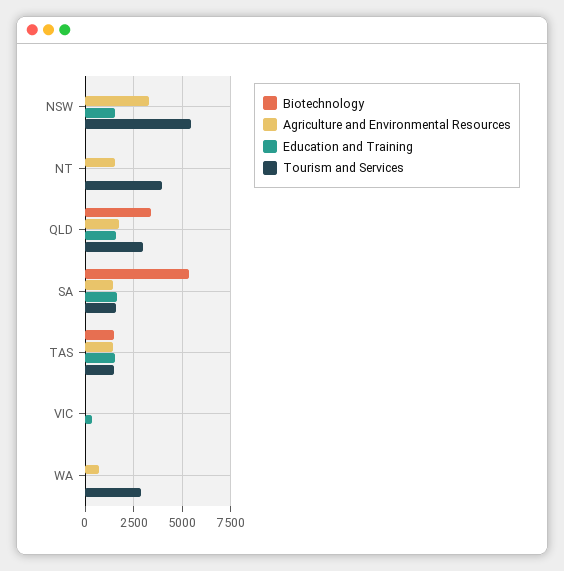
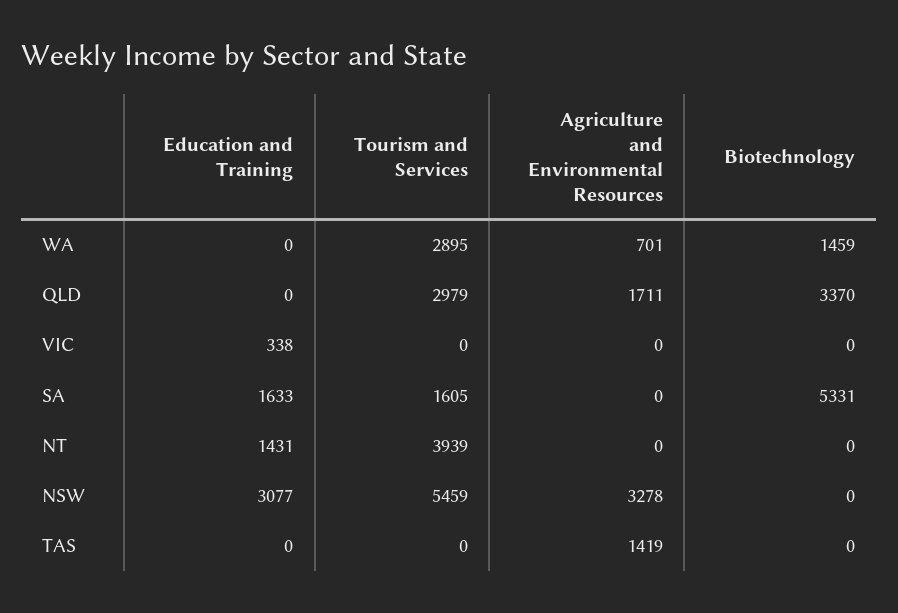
Education and Training, NSW: 1500 -> 3077
Agriculture and Environmental Resources, NT: 1500 -> 0
Education and Training, NT: 0 -> 1431
Education and Training, QLD: 1500 -> 0
Agriculture and Environmental Resources, SA: 1500 -> 0
Biotechnology, TAS: 1500 -> 0
Education and Training, TAS: 1500 -> 0
Tourism and Services, TAS: 1500 -> 0
Biotechnology, WA: 0 -> 1459

